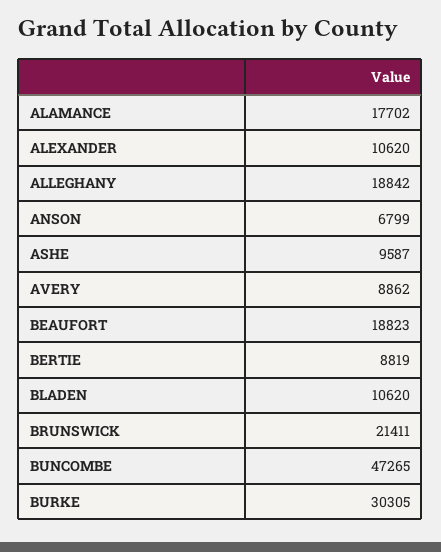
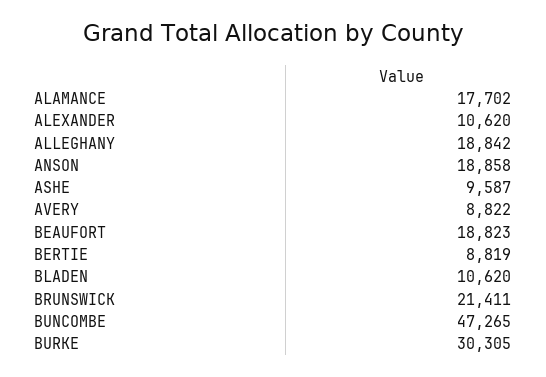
ANSON: 6799 -> 18858
AVERY: 8862 -> 8822

